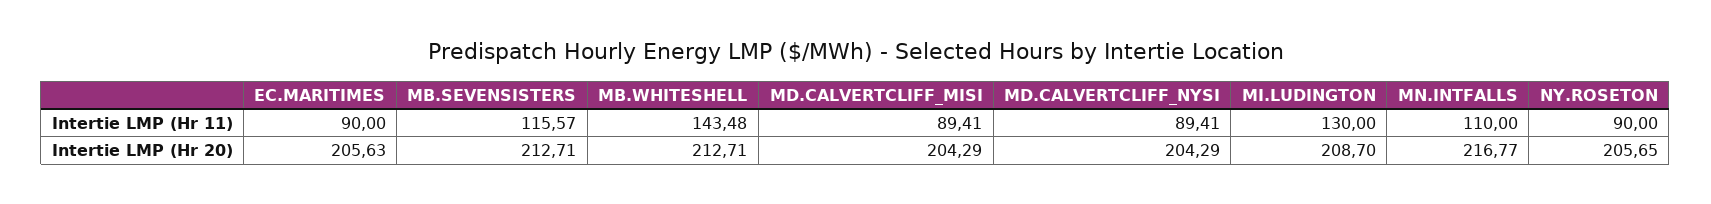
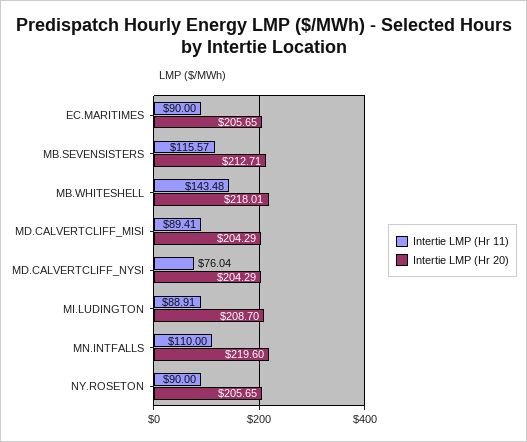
Intertie LMP (Hr 11), MD.CALVERTCLIFF_NYSI: 89.41 -> 76.04
Intertie LMP (Hr 11), MI.LUDINGTON: 130 -> 88.91
Intertie LMP (Hr 20), EC.MARITIMES: 205.63 -> 205.65
Intertie LMP (Hr 20), MB.WHITESHELL: 212.71 -> 218.01
Intertie LMP (Hr 20), MN.INTFALLS: 216.77 -> 219.6

